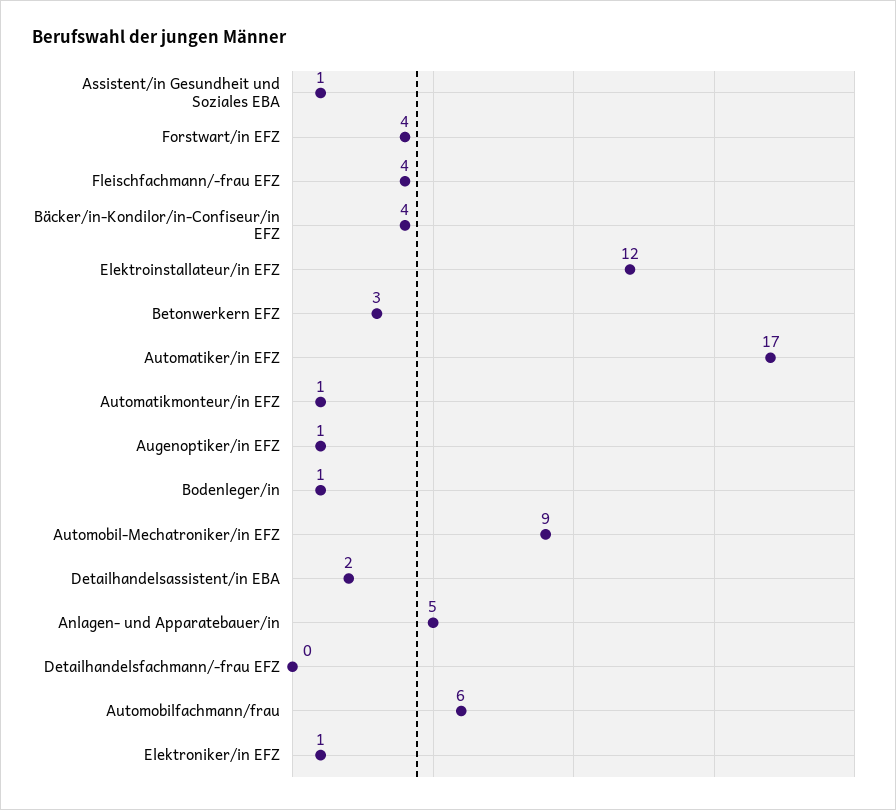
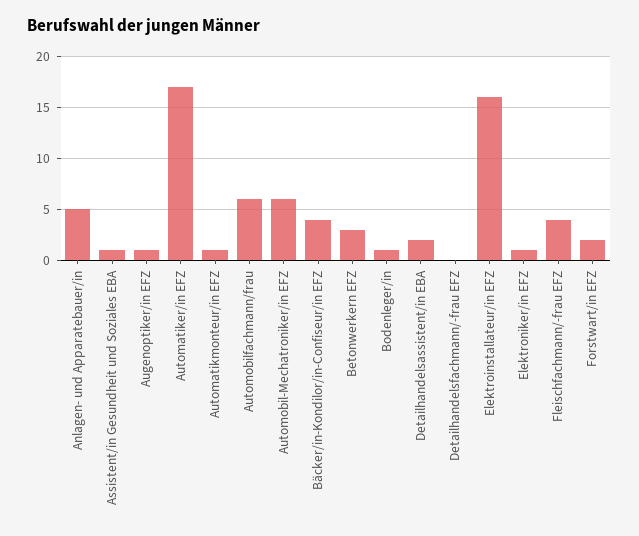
Forstwart/in EFZ: 4 -> 2
Elektroinstallateur/in EFZ: 12 -> 16
Automobil-Mechatroniker/in EFZ: 9 -> 6

